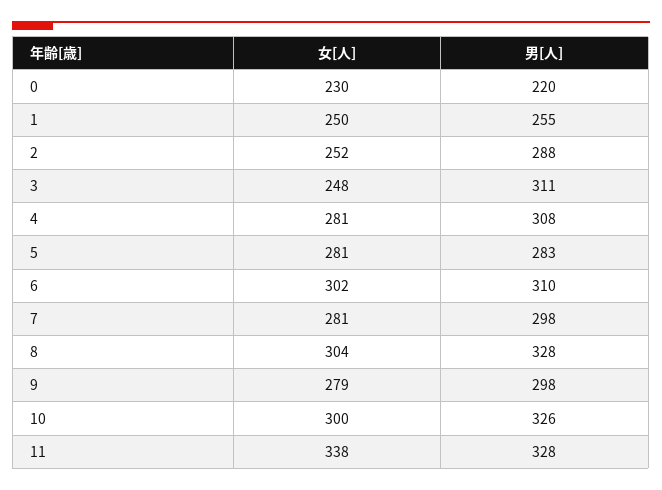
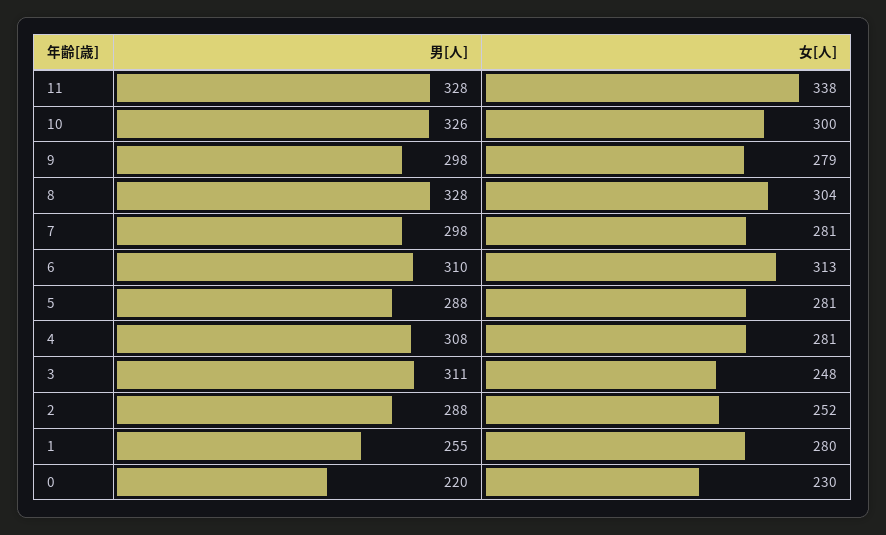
女[人], 1: 250 -> 280
男[人], 5: 283 -> 288
女[人], 6: 302 -> 313

